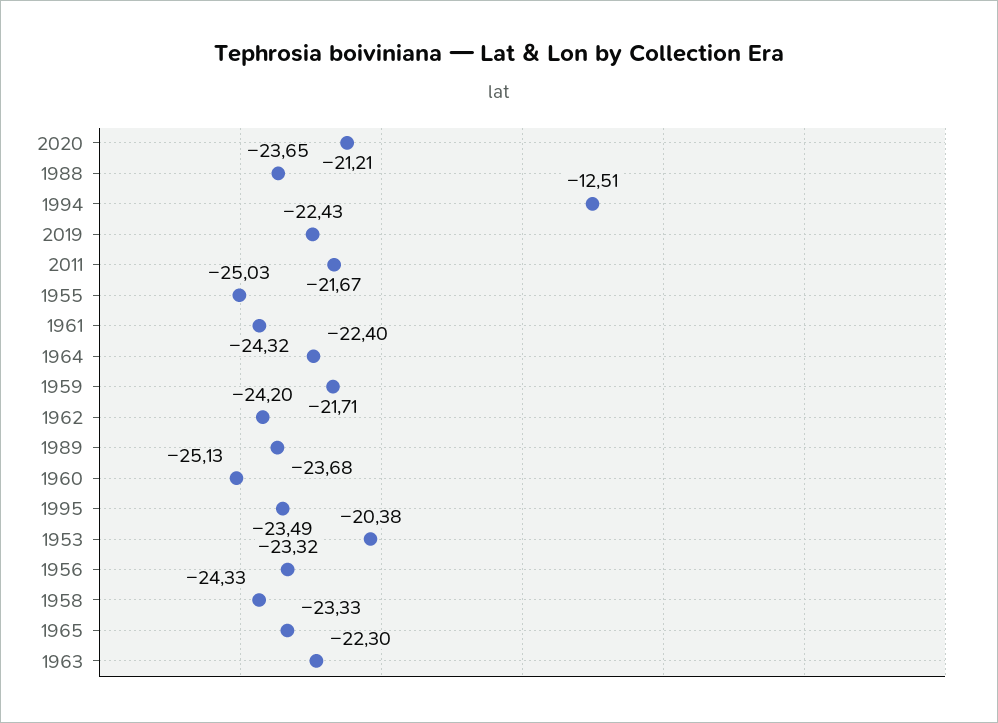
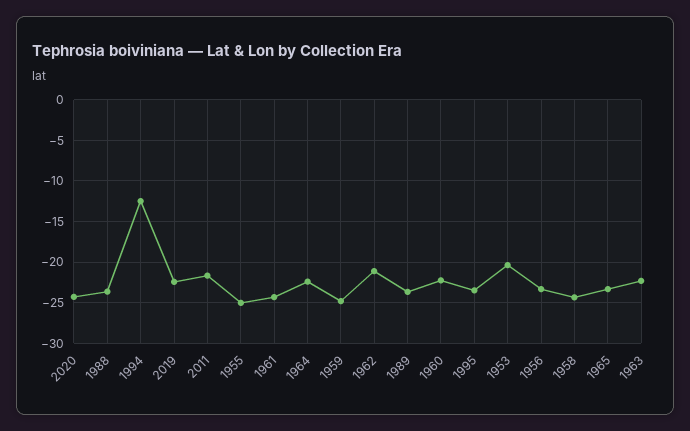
2020: -21.21 -> -24
1959: -21.71 -> -25
1962: -24.2 -> -21
1960: -25.13 -> -22

